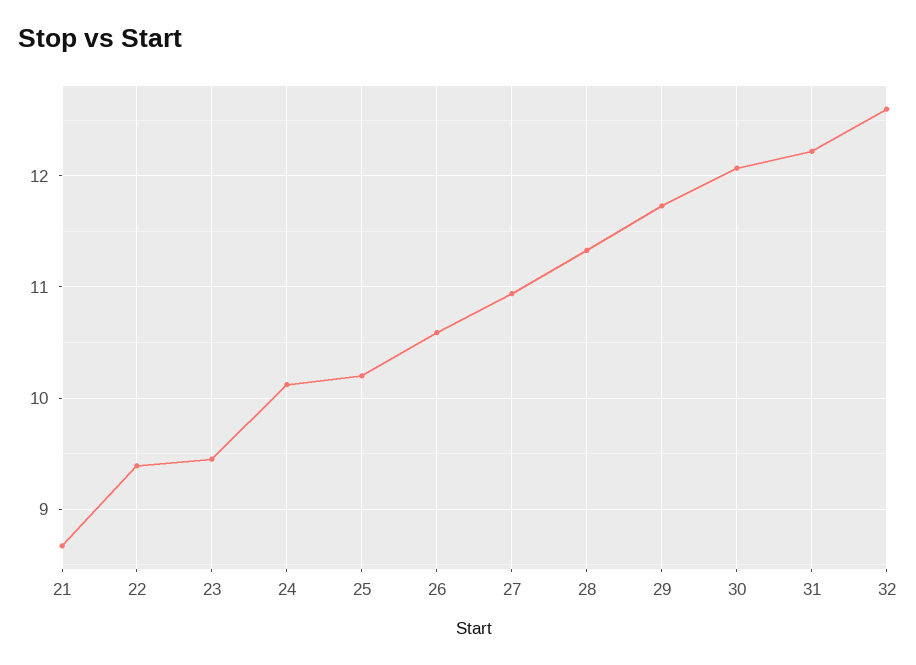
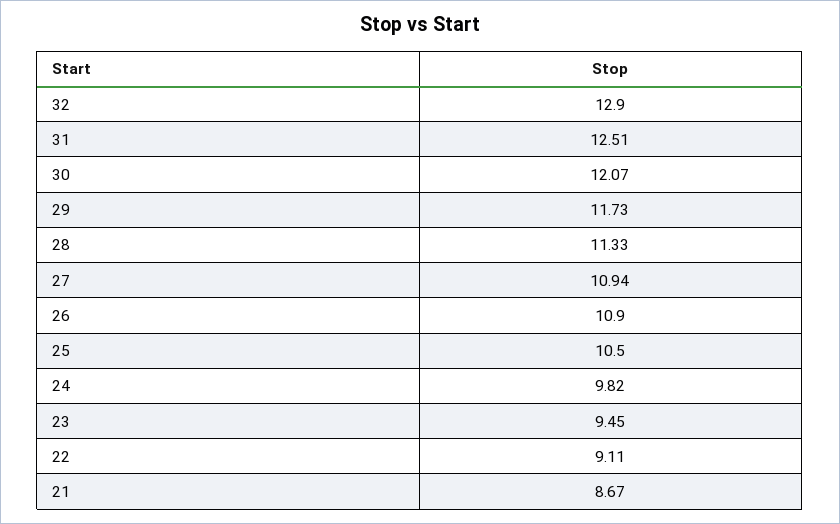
22: 9.4 -> 9.11
24: 10.1 -> 9.82
25: 10.2 -> 10.5
26: 10.6 -> 10.9
31: 12.2 -> 12.51
32: 12.6 -> 12.9

